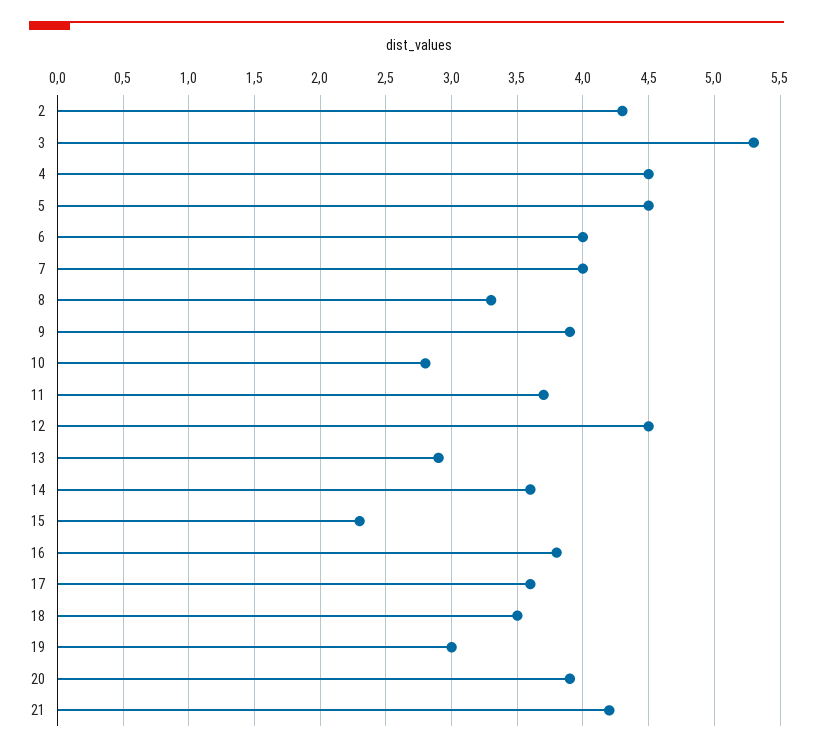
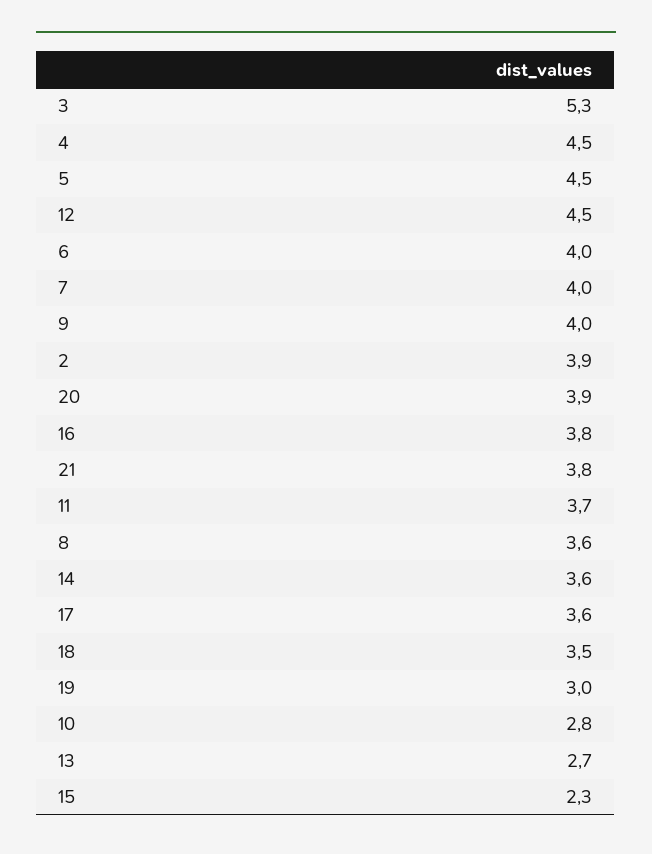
2: 4.3 -> 3.9
8: 3.3 -> 3.6
9: 3.9 -> 4
13: 2.9 -> 2.7
21: 4.2 -> 3.8

